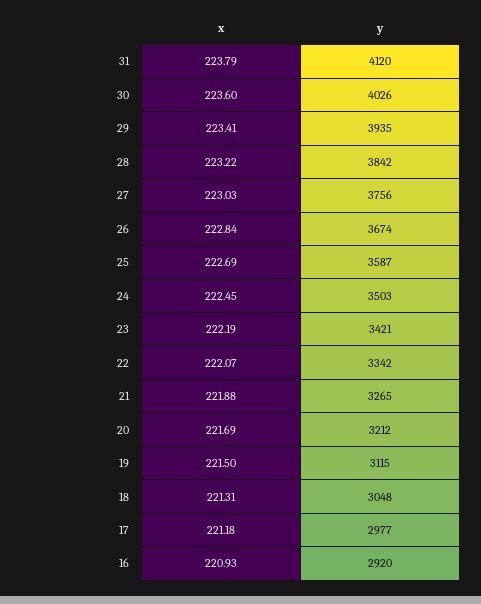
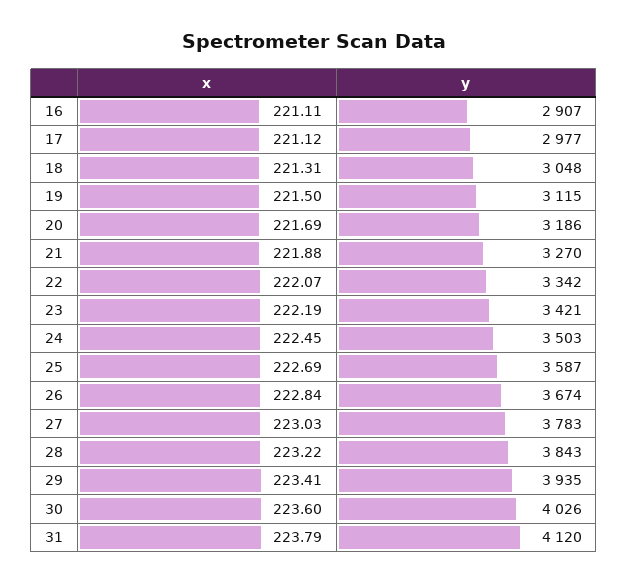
y, 28: 3842 -> 3843
y, 27: 3756 -> 3783
y, 21: 3265 -> 3270
y, 20: 3212 -> 3186
x, 17: 221.18 -> 221.12
x, 16: 220.93 -> 221.11
y, 16: 2920 -> 2907

